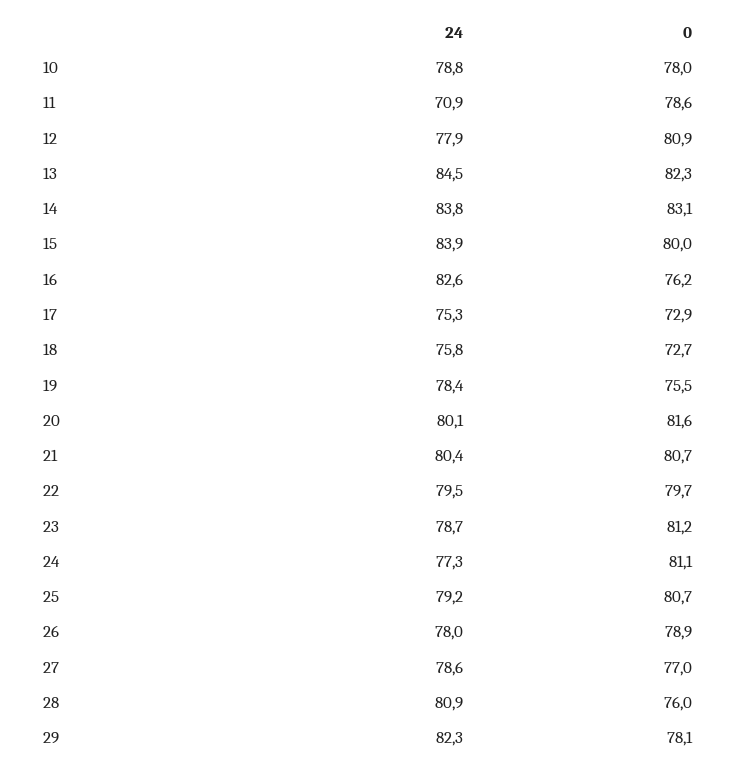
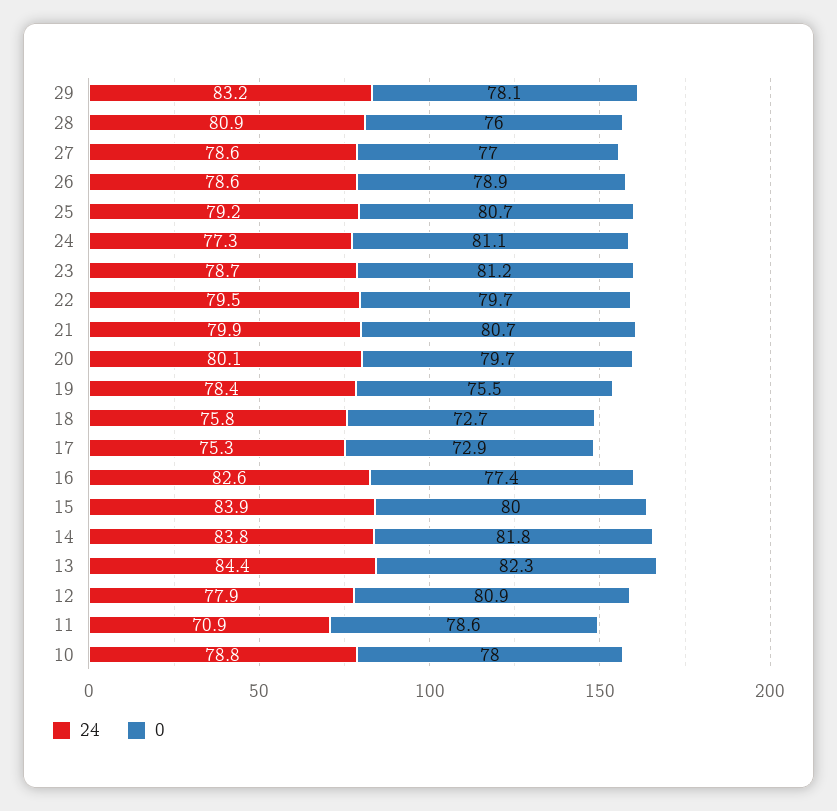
24, 13: 84.5 -> 84.4
0, 14: 83.1 -> 81.8
0, 16: 76.2 -> 77.4
0, 20: 81.6 -> 79.7
24, 21: 80.4 -> 79.9
24, 26: 78 -> 78.6
24, 29: 82.3 -> 83.2

